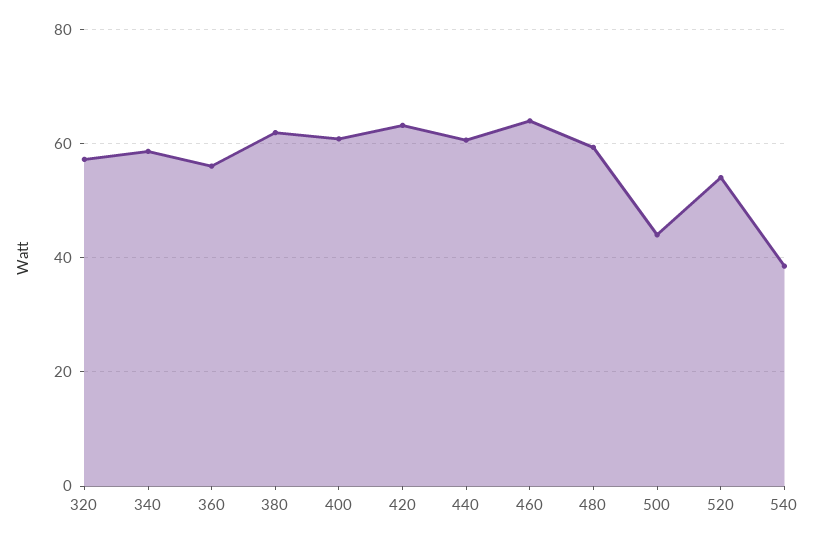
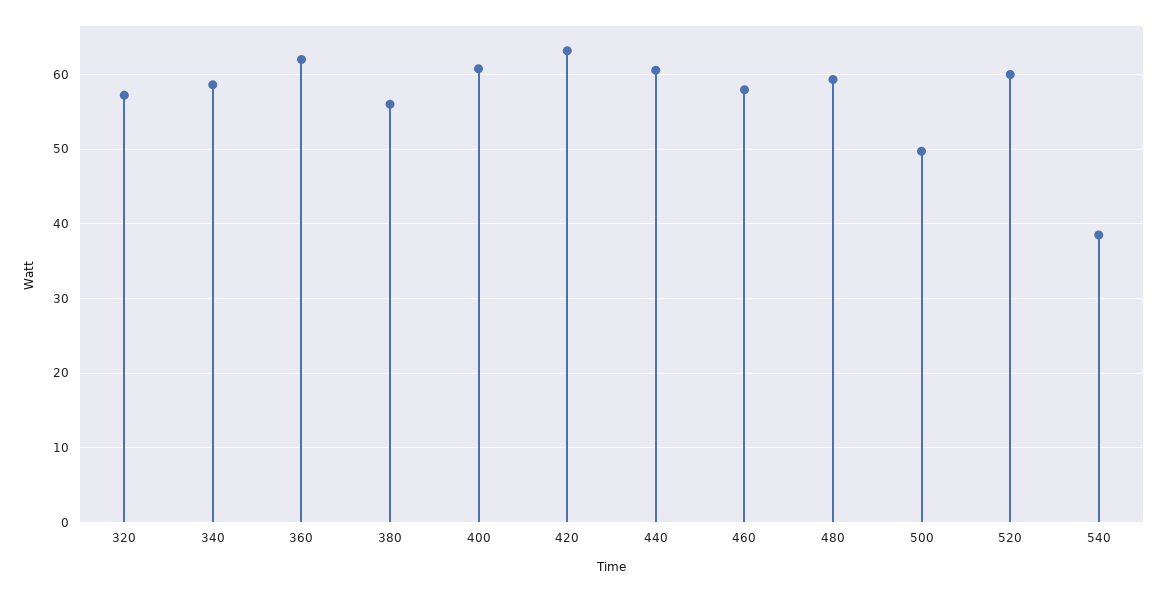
360: 56 -> 62
380: 62 -> 56
460: 64 -> 58
500: 44 -> 50
520: 54 -> 60

